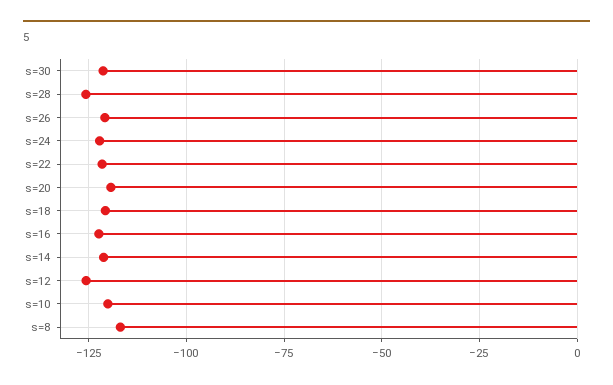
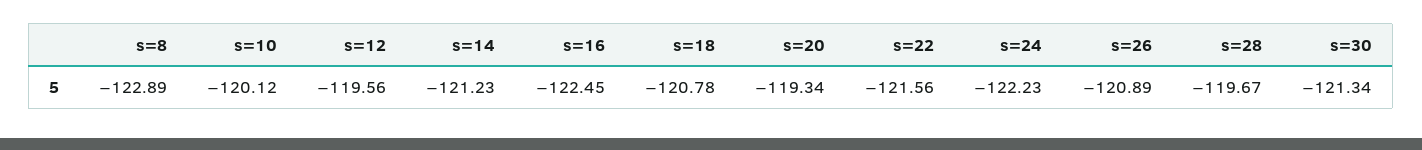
s=28: -125 -> -119.67
s=12: -125 -> -119.56
s=8: -117.5 -> -122.89

